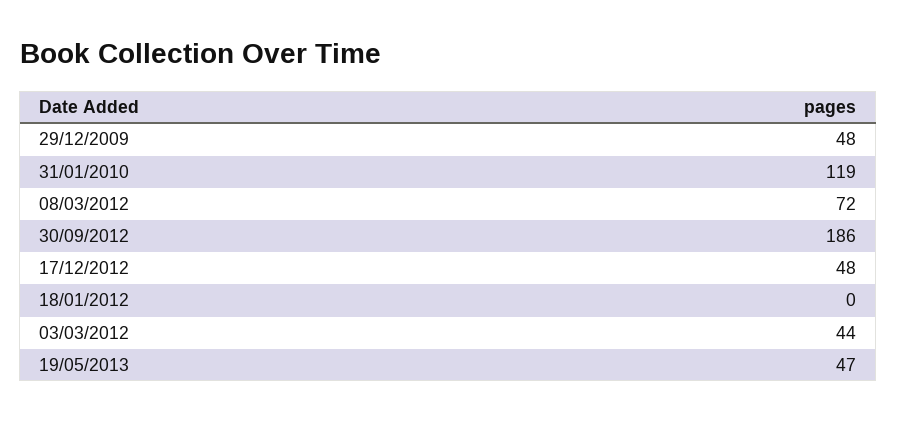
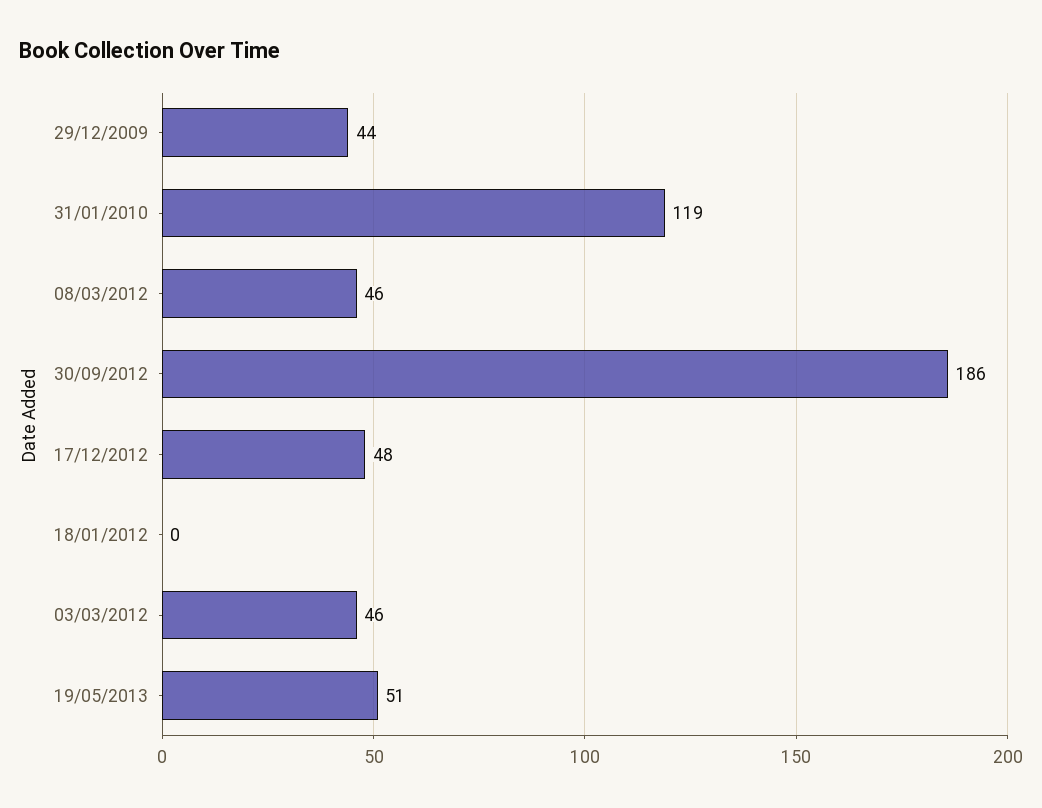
29/12/2009: 48 -> 44
08/03/2012: 72 -> 46
03/03/2012: 44 -> 46
19/05/2013: 47 -> 51

